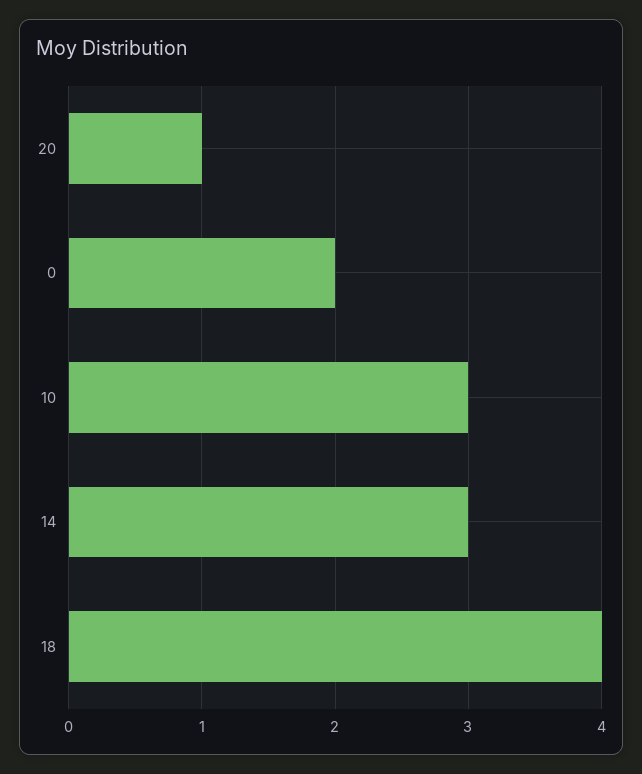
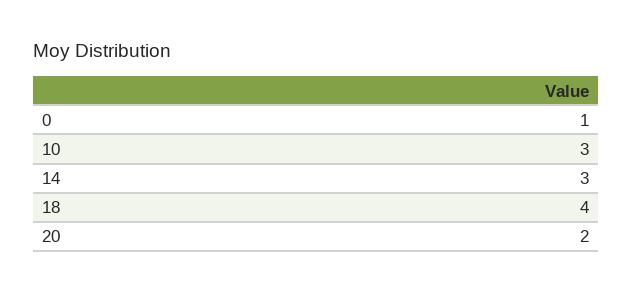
20: 1 -> 2
0: 2 -> 1

